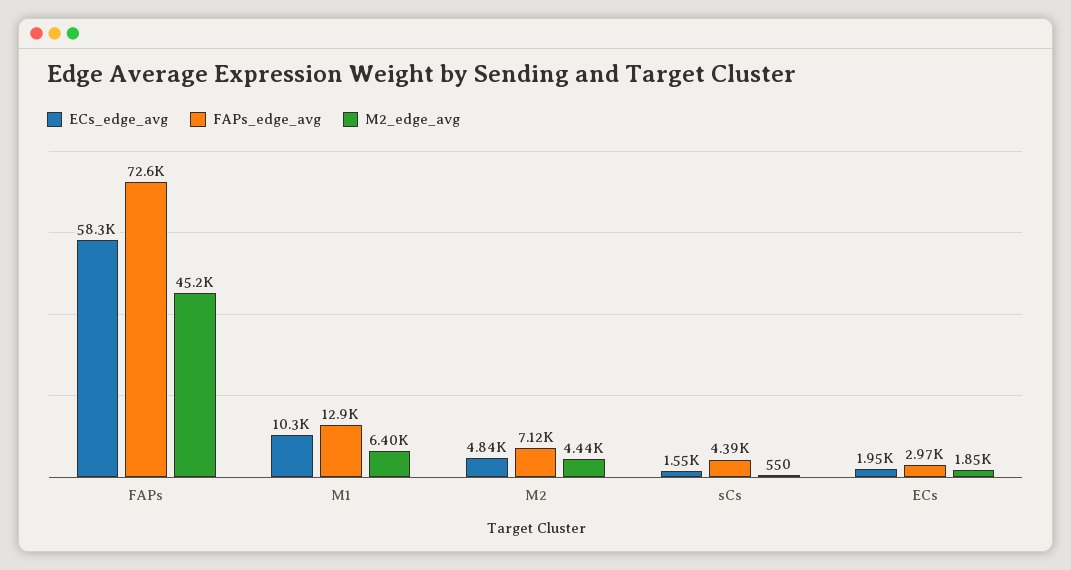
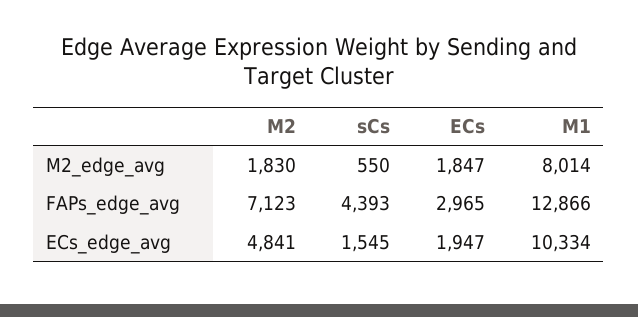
ECs_edge_avg, FAPs: 58300 -> none
FAPs_edge_avg, FAPs: 72600 -> none
M2_edge_avg, FAPs: 45200 -> none
M2_edge_avg, M1: 6400 -> 8014
M2_edge_avg, M2: 4440 -> 1830

